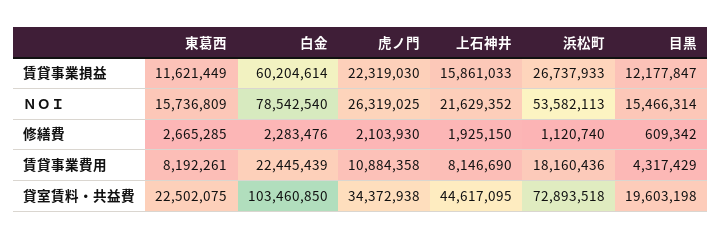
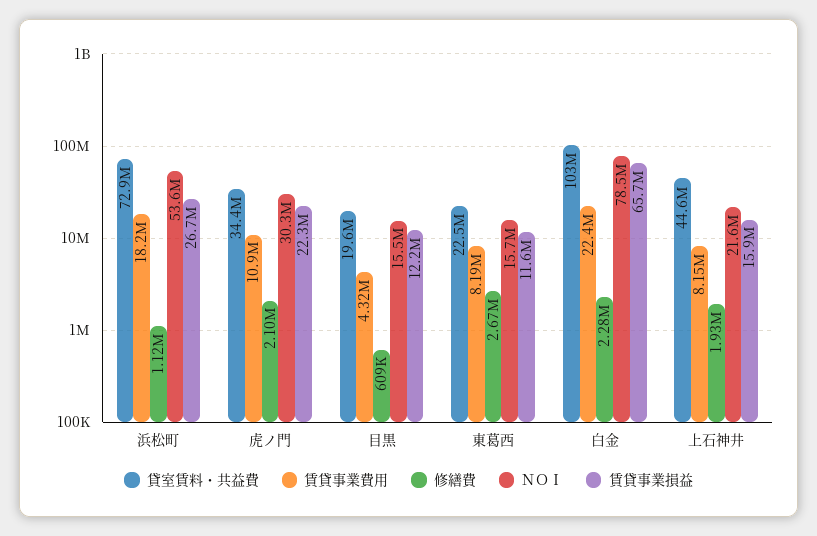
賃貸事業損益, 白金: 60204614 -> 65700000
ＮＯＩ, 虎ノ門: 26319025 -> 30300000

